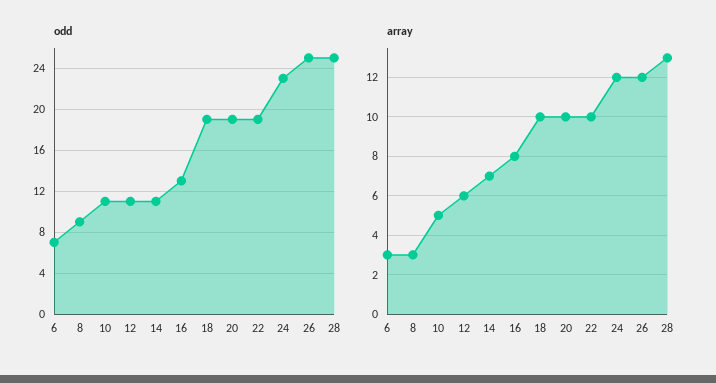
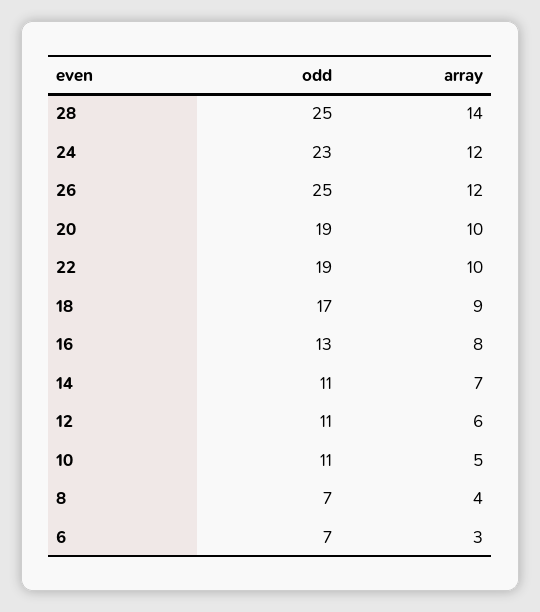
odd, 8: 9 -> 7
odd, 18: 19 -> 17
array, 8: 3 -> 4
array, 18: 10 -> 9
array, 28: 13 -> 14

